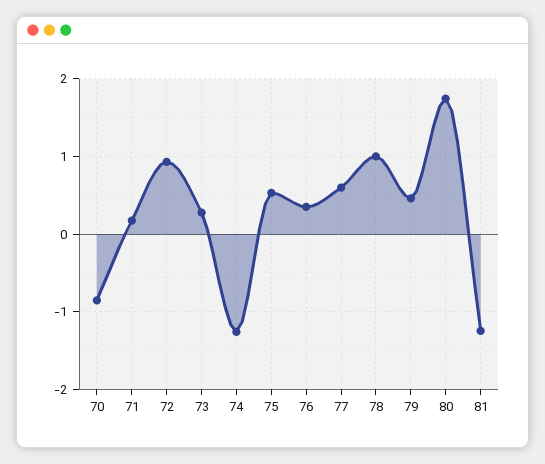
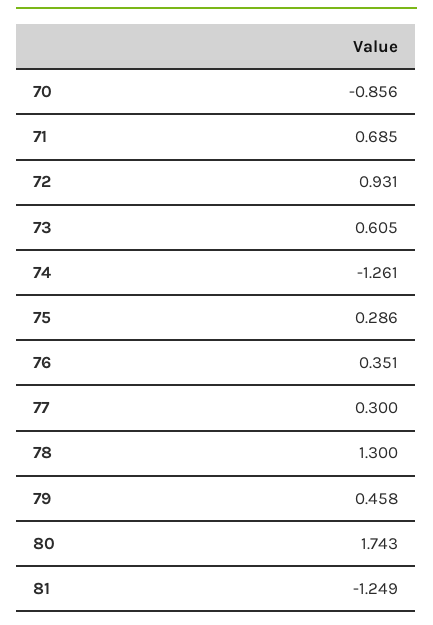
71: 0.2 -> 0.685
73: 0.3 -> 0.605
75: 0.5 -> 0.286
77: 0.6 -> 0.3
78: 1 -> 1.3

